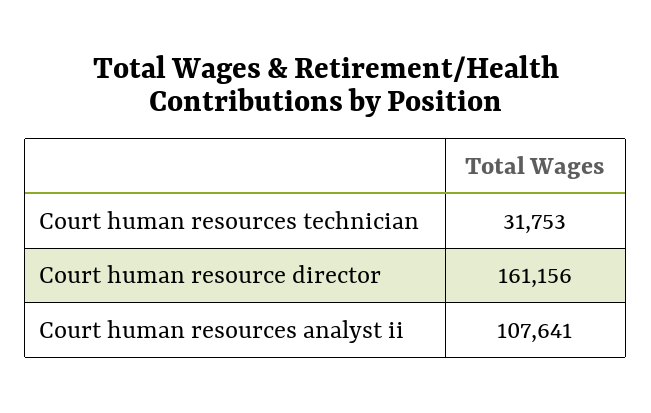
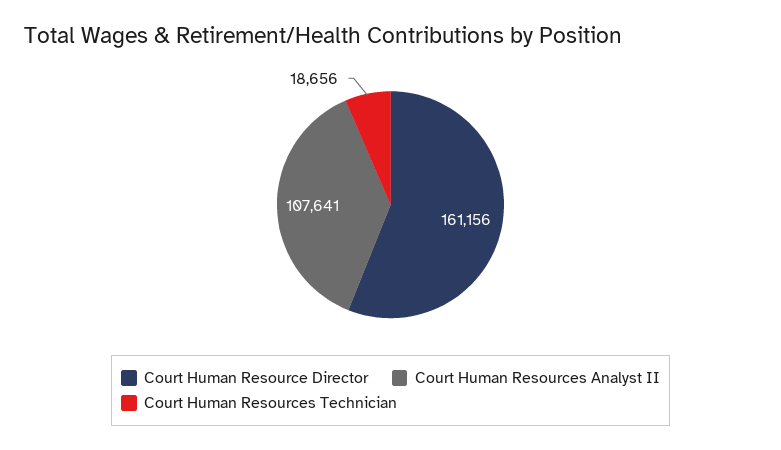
Court human resources technician: 31753 -> 18656

